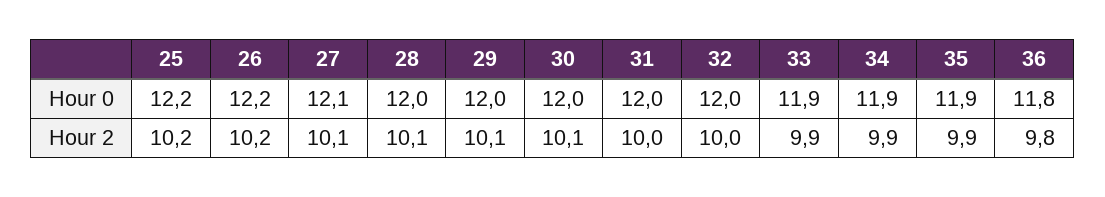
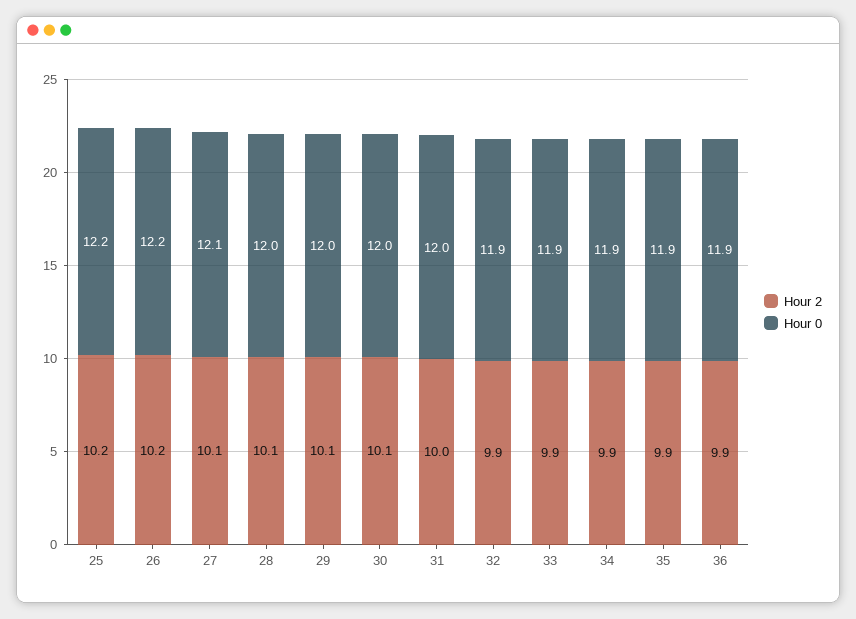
Hour 0, 32: 12 -> 11.9
Hour 0, 36: 11.8 -> 11.9
Hour 2, 32: 10 -> 9.9
Hour 2, 36: 9.8 -> 9.9

